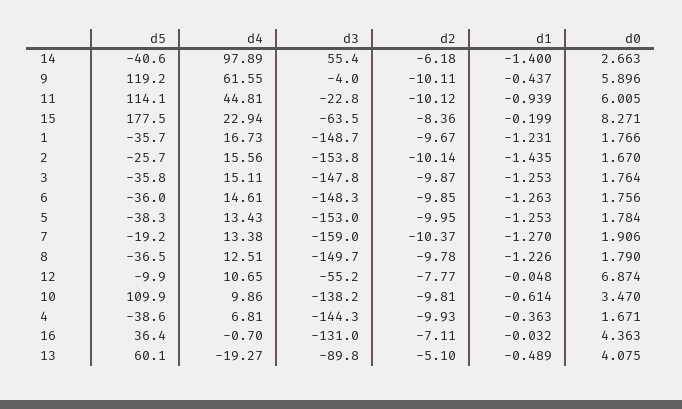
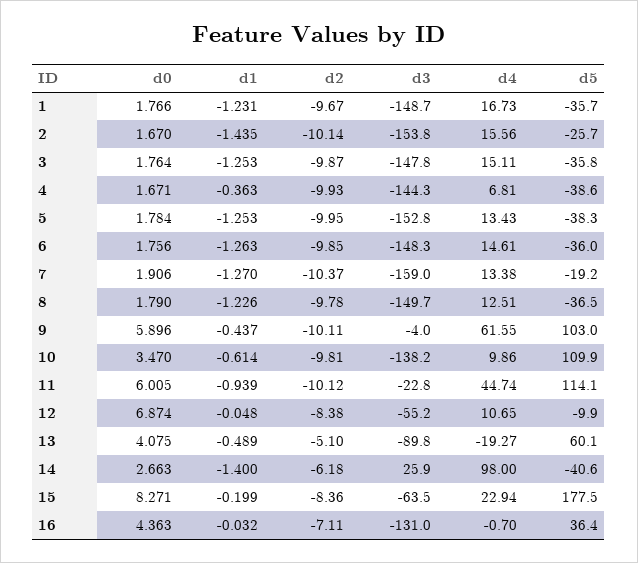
d4, 14: 97.89 -> 98
d3, 14: 55.4 -> 25.9
d5, 9: 119.2 -> 103
d4, 11: 44.81 -> 44.74
d3, 5: -153 -> -152.8
d2, 12: -7.77 -> -8.38

